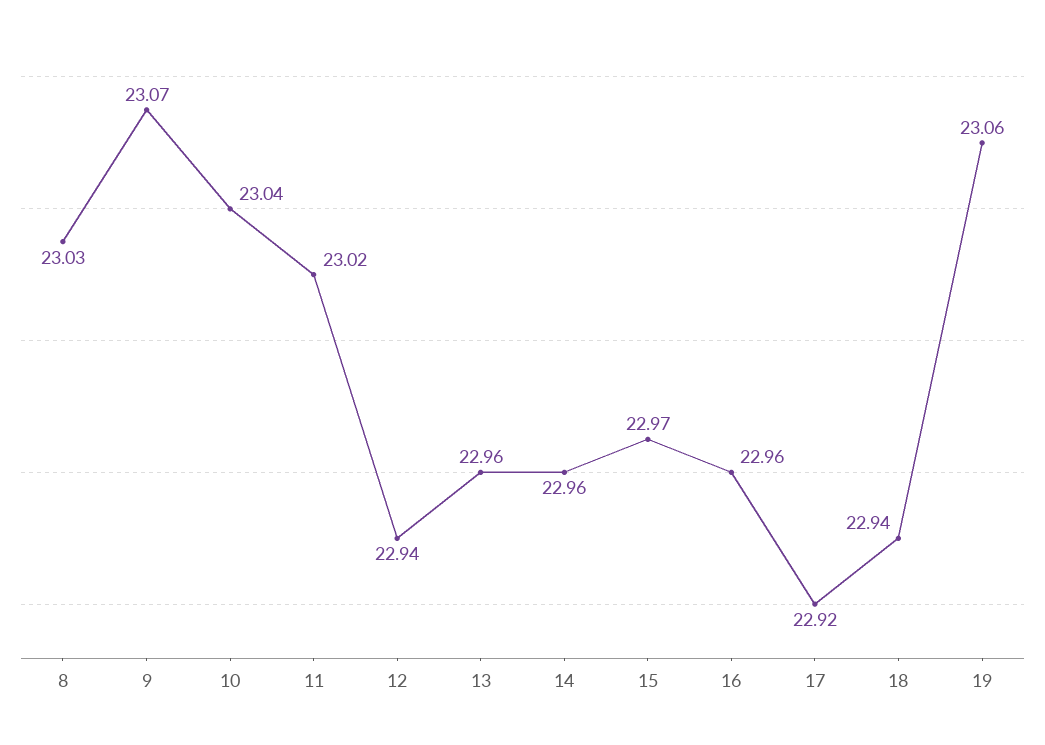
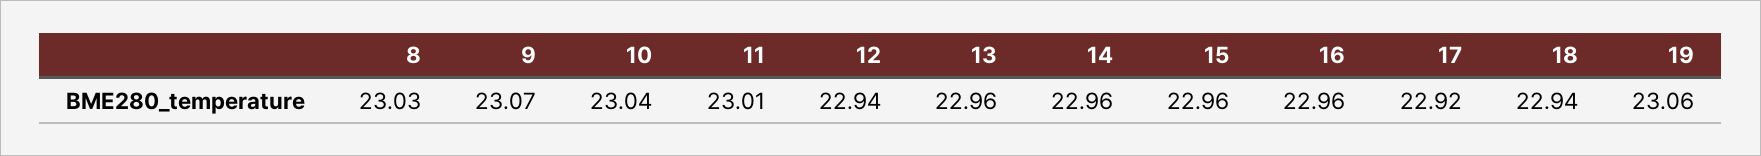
11: 23.02 -> 23.01
15: 22.97 -> 22.96

